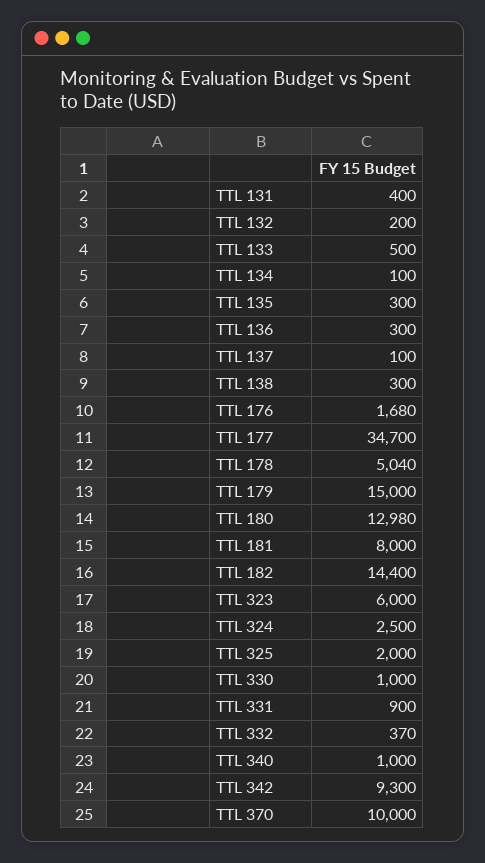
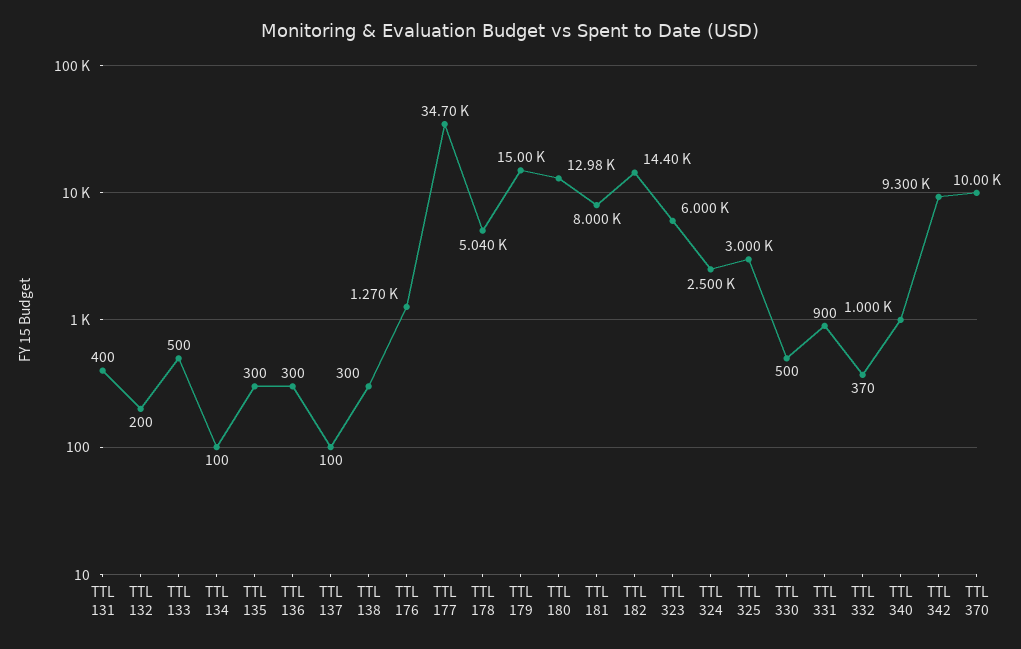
TTL 176: 1680 -> 1270
TTL 325: 2000 -> 3000
TTL 330: 1000 -> 500

